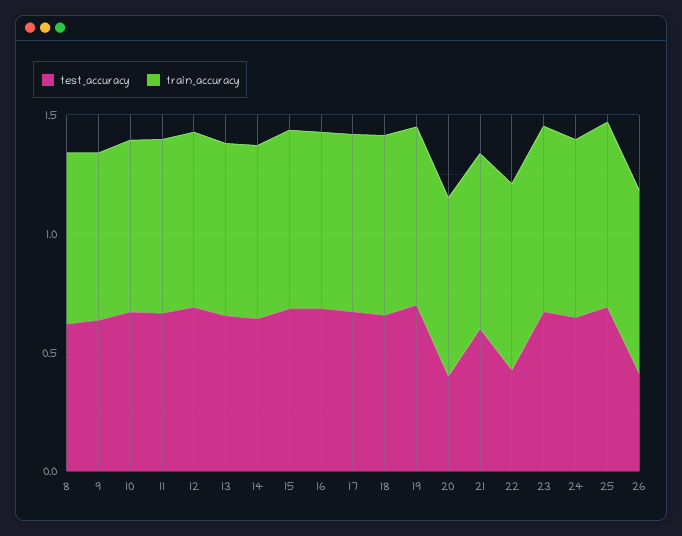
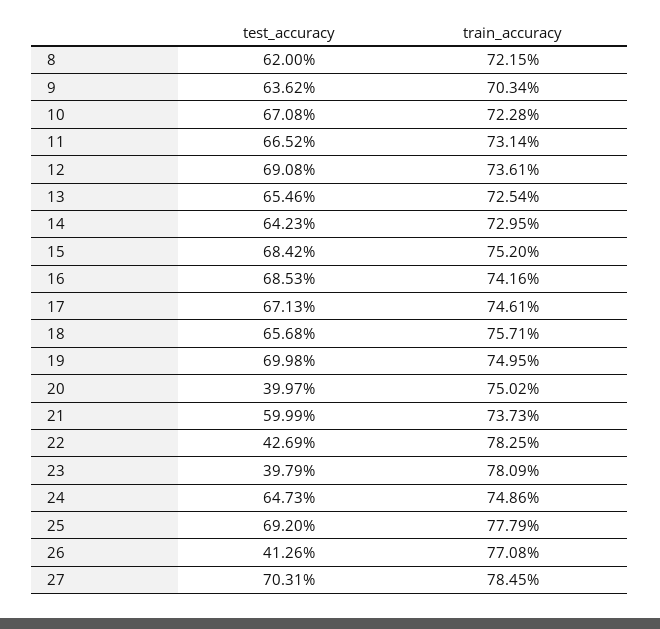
test_accuracy, 23: 0.7 -> 0.3979
test_accuracy, 27: none -> 0.7031
train_accuracy, 27: none -> 0.7845

